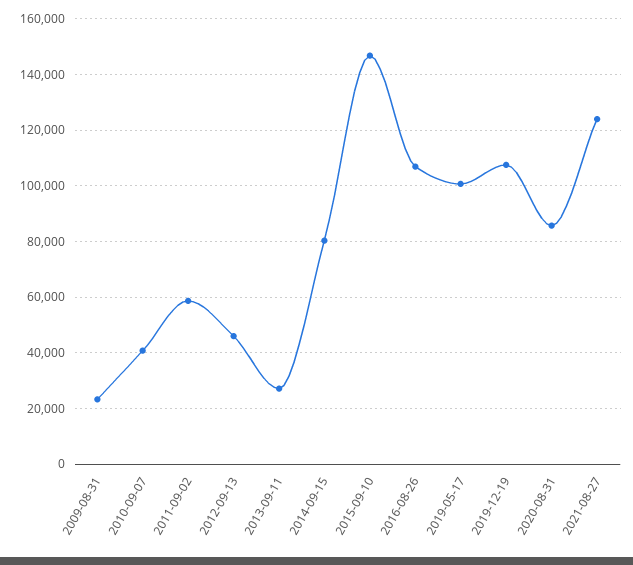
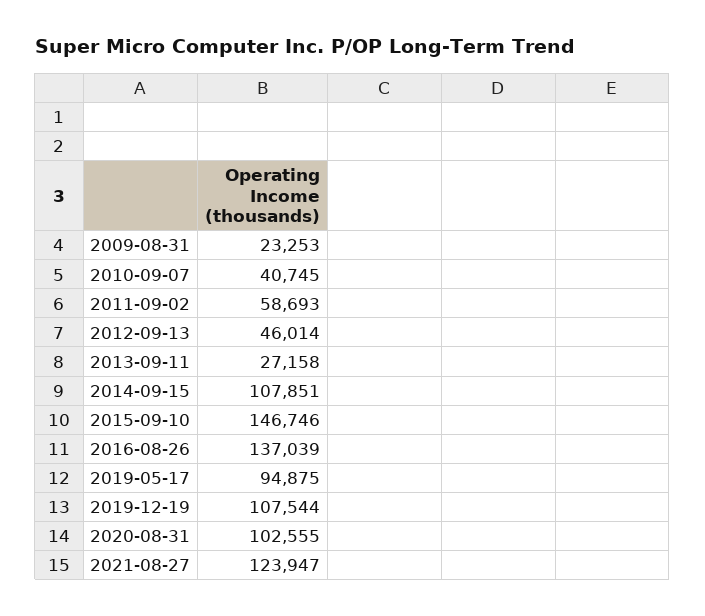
2014-09-15: 80000 -> 107851
2016-08-26: 107500 -> 137039
2019-05-17: 100000 -> 94875
2020-08-31: 85000 -> 102555

